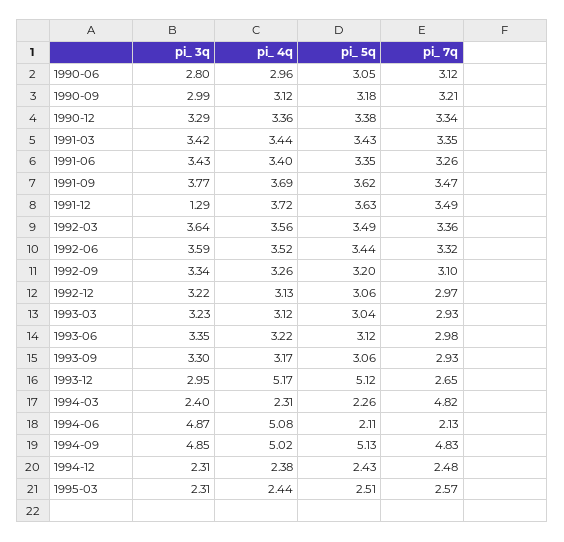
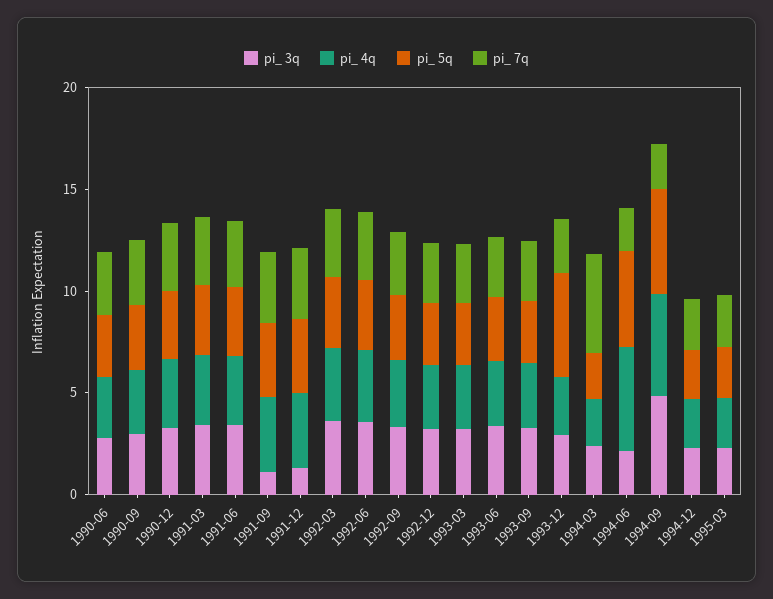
pi_ 3q, 1991-09: 3.77 -> 1
pi_ 4q, 1993-12: 5.17 -> 3
pi_ 3q, 1994-06: 4.87 -> 2
pi_ 5q, 1994-06: 2.11 -> 5
pi_ 7q, 1994-09: 4.83 -> 2

